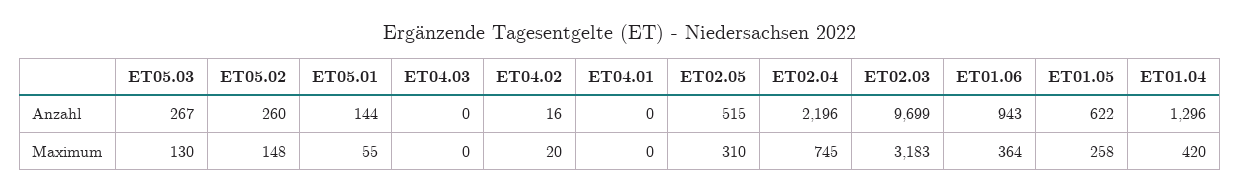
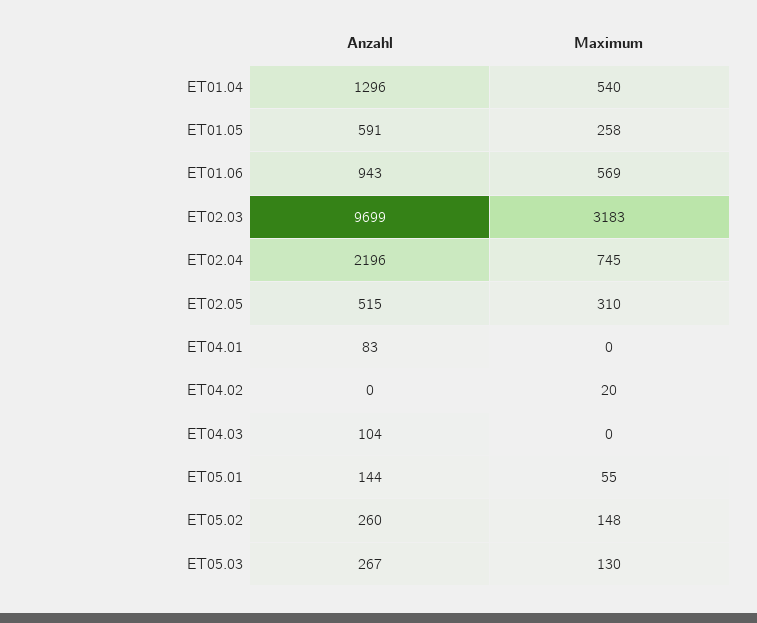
ET04.03, Anzahl: 0 -> 104
ET04.02, Anzahl: 16 -> 0
ET04.01, Anzahl: 0 -> 83
ET01.05, Anzahl: 622 -> 591
ET01.06, Maximum: 364 -> 569
ET01.04, Maximum: 420 -> 540

